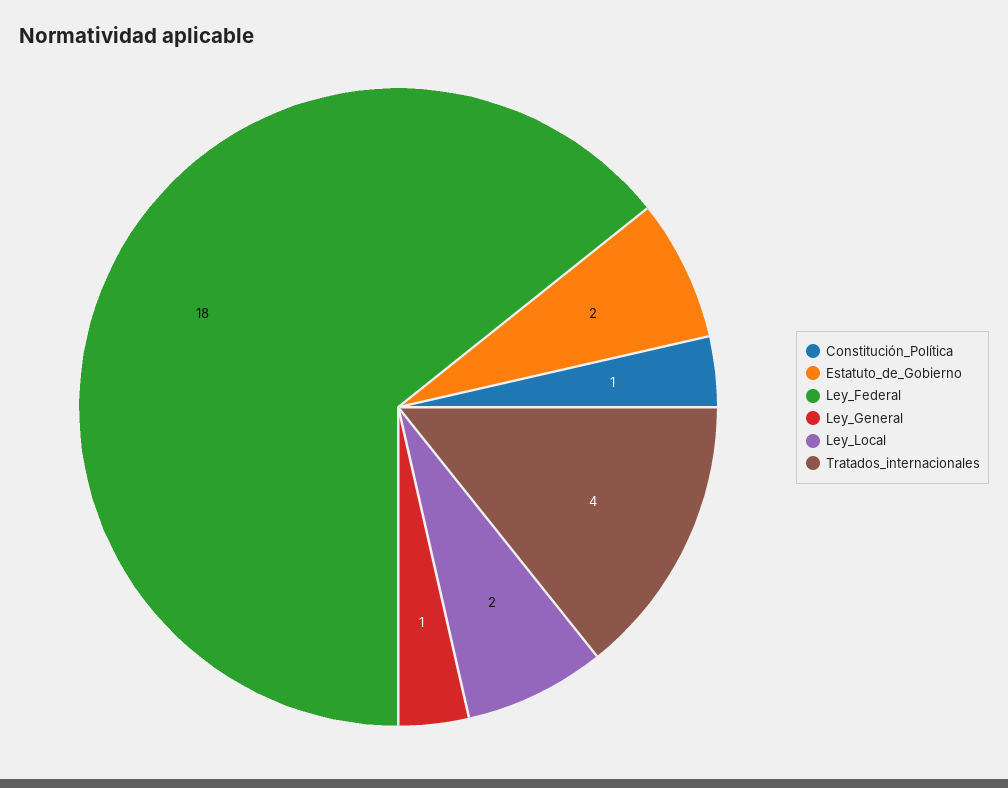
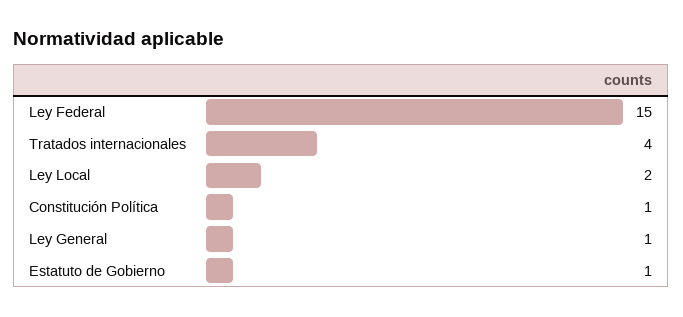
Estatuto_de_Gobierno: 2 -> 1
Ley_Federal: 18 -> 15

